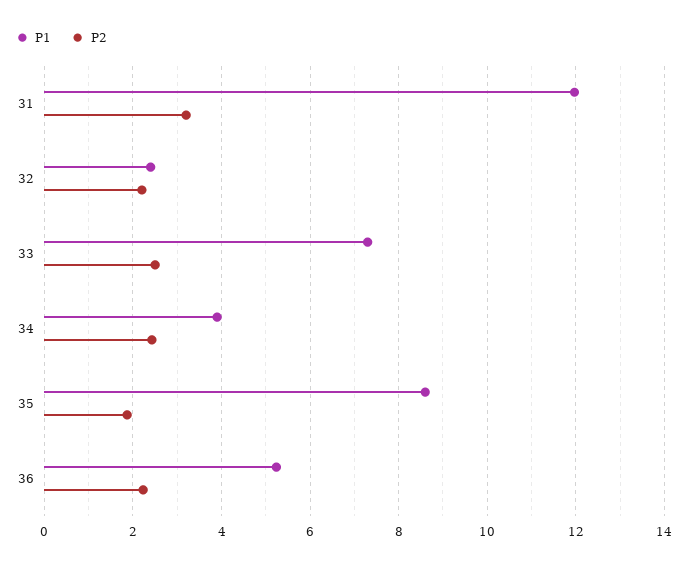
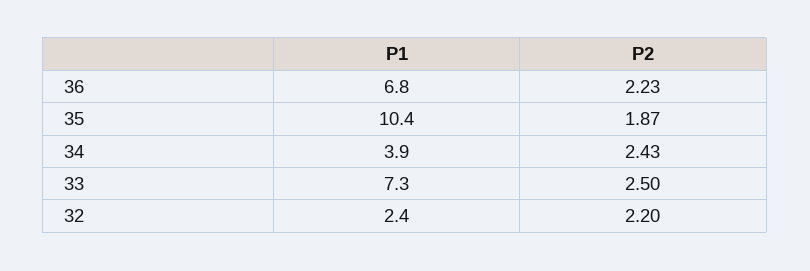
P1, 31: 12 -> none
P2, 31: 3.2 -> none
P1, 35: 8.6 -> 10.4
P1, 36: 5.2 -> 6.8

